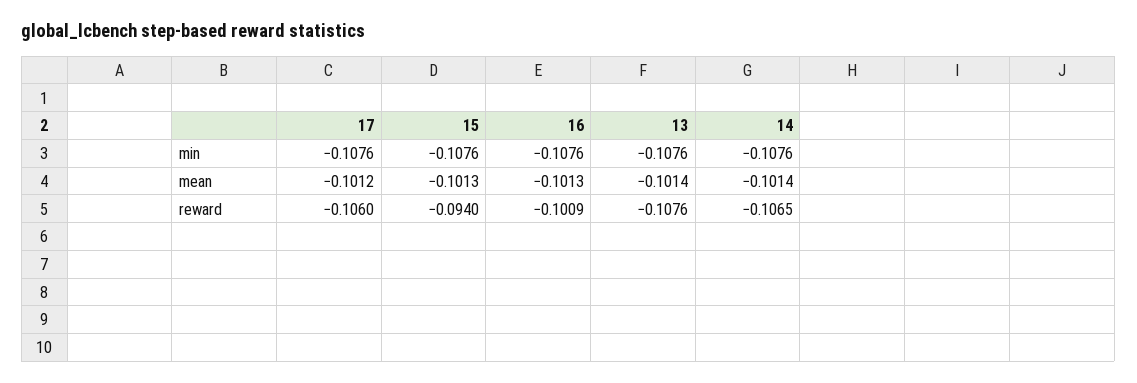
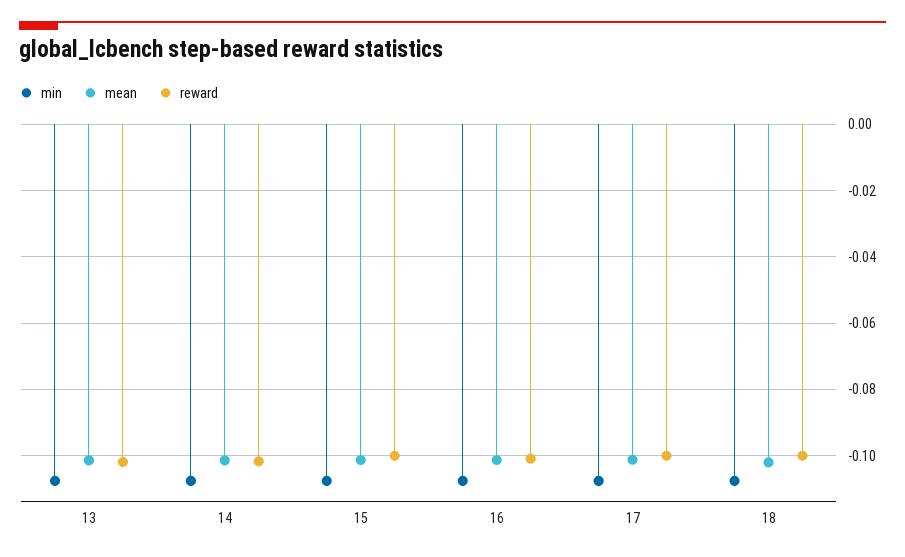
reward, 17: -0.106 -> -0.1
reward, 15: -0.094 -> -0.1
reward, 13: -0.1076 -> -0.102
reward, 14: -0.1065 -> -0.102
min, 18: none -> -0.108
mean, 18: none -> -0.102
reward, 18: none -> -0.1

